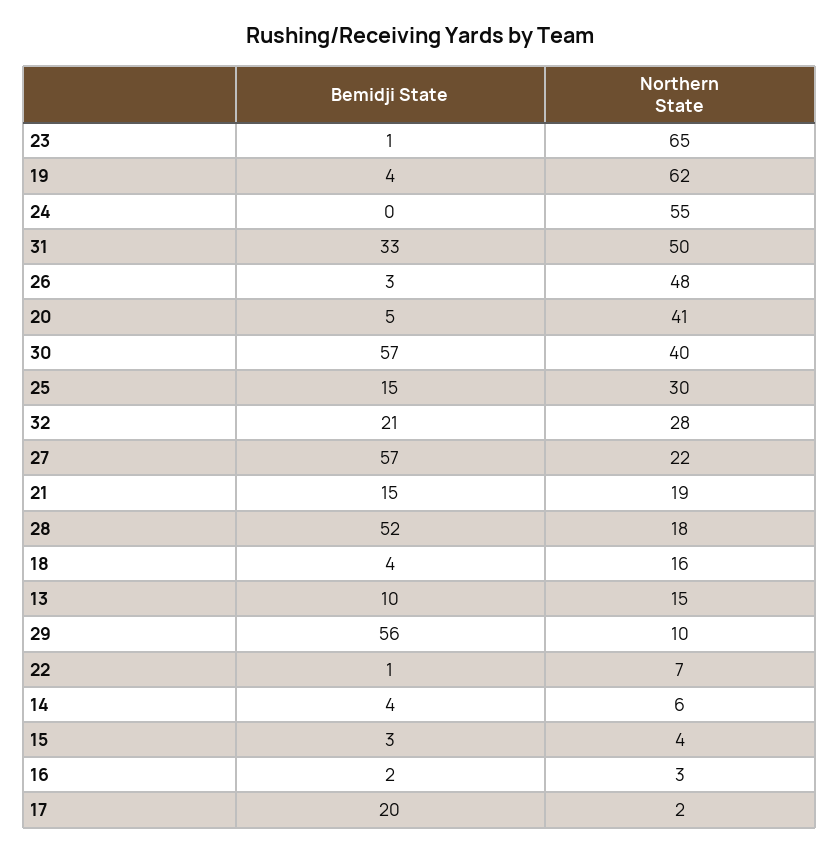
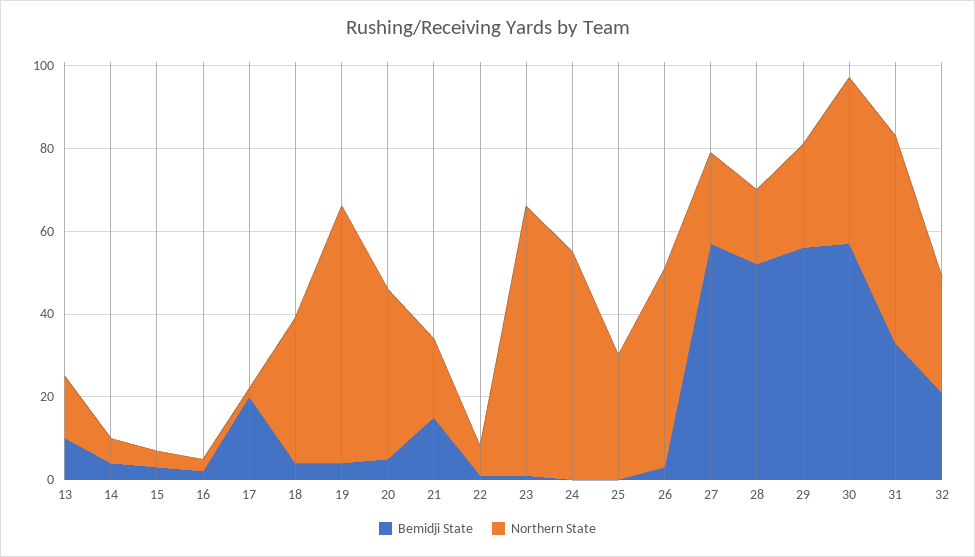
Bemidji State, 25: 15 -> 0
Northern State, 18: 16 -> 35
Northern State, 29: 10 -> 25

